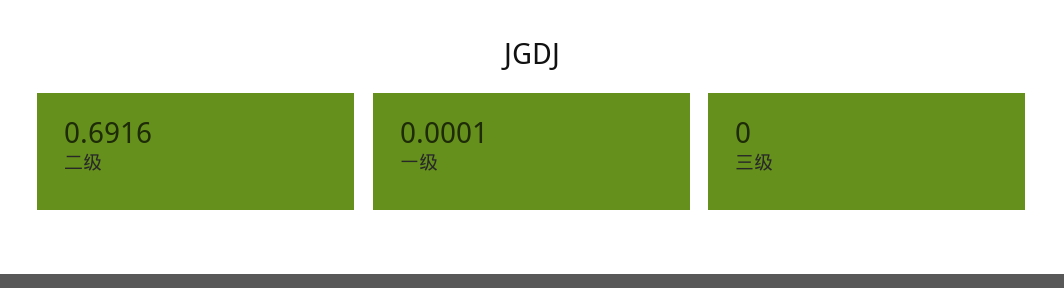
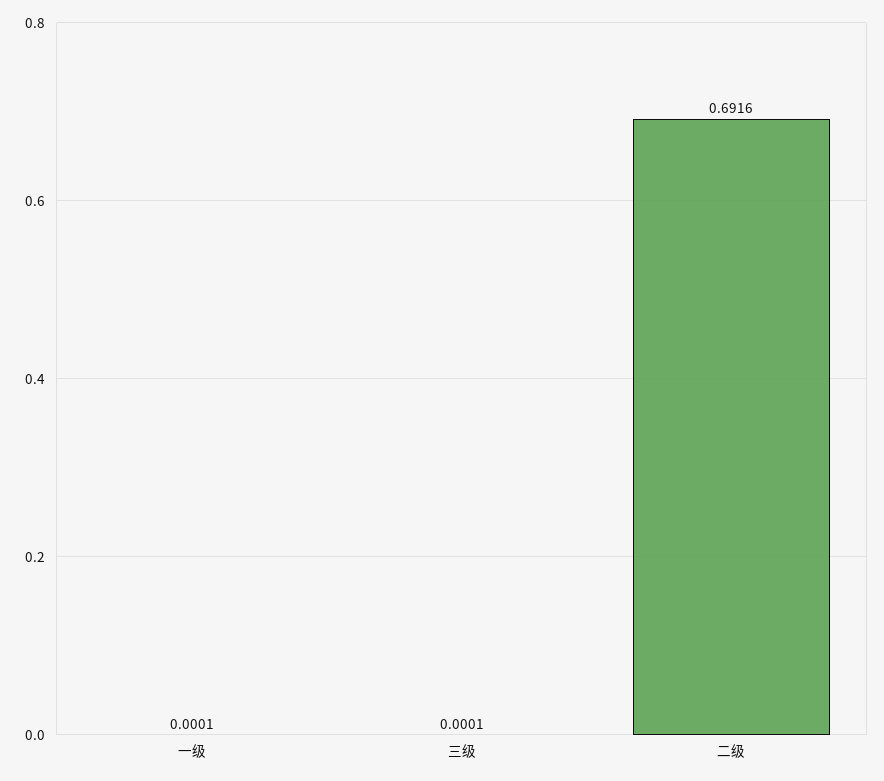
三级: 0 -> 0.0001

